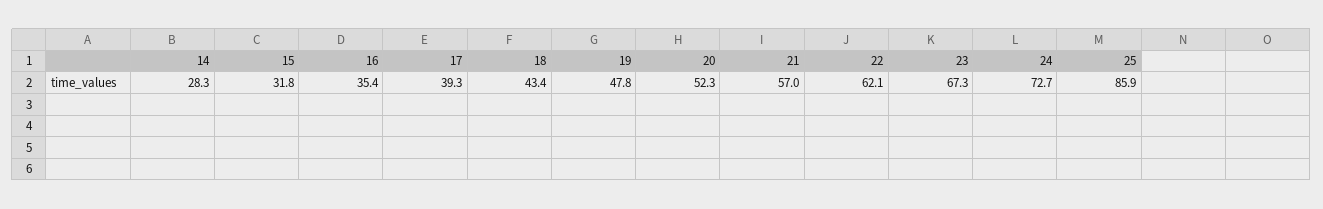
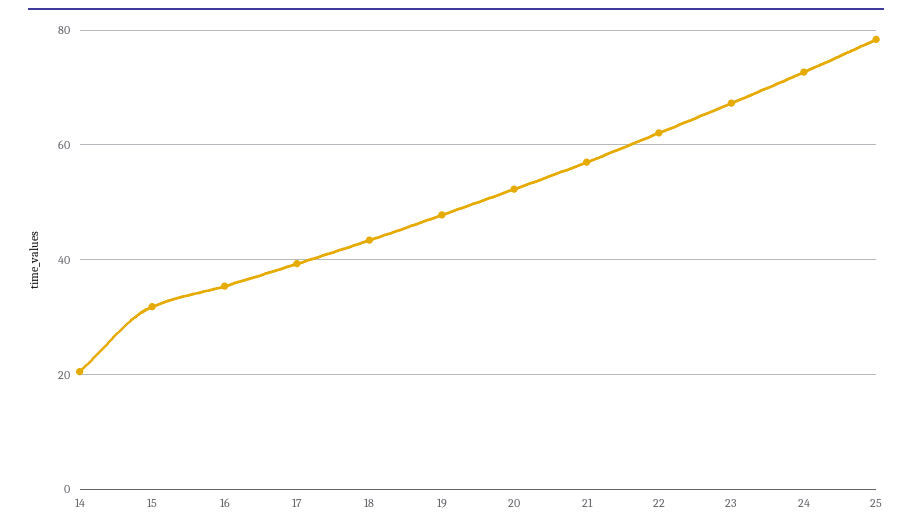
14: 28.3 -> 20
25: 85.9 -> 78

